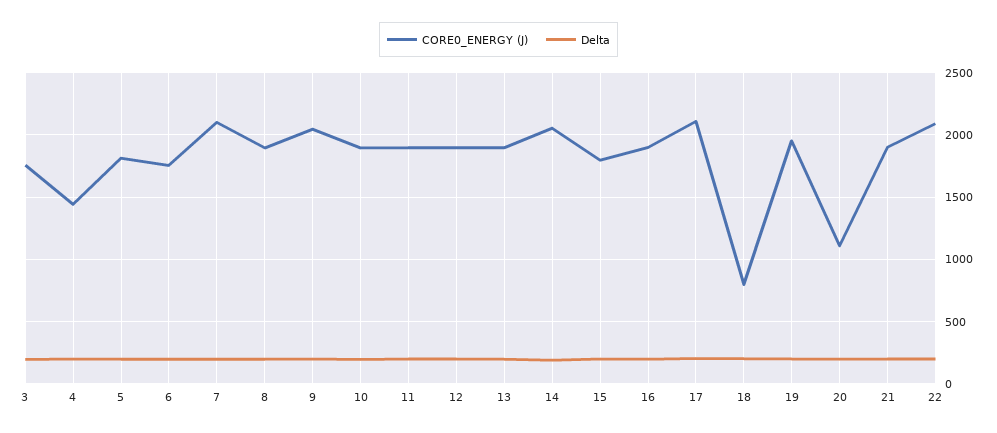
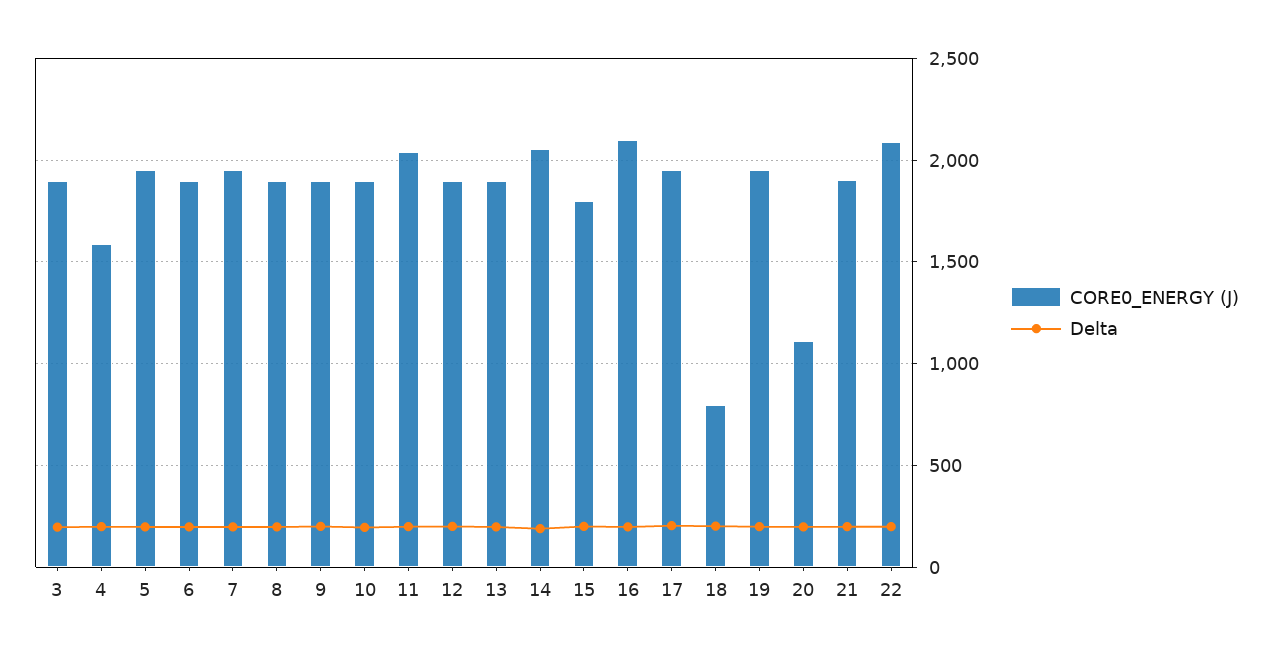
CORE0_ENERGY (J), 3: 1750 -> 1900
CORE0_ENERGY (J), 4: 1450 -> 1600
CORE0_ENERGY (J), 5: 1800 -> 1950
CORE0_ENERGY (J), 6: 1750 -> 1900
CORE0_ENERGY (J), 7: 2100 -> 1950
CORE0_ENERGY (J), 9: 2050 -> 1900
CORE0_ENERGY (J), 11: 1900 -> 2050
CORE0_ENERGY (J), 16: 1900 -> 2100
CORE0_ENERGY (J), 17: 2100 -> 1950

